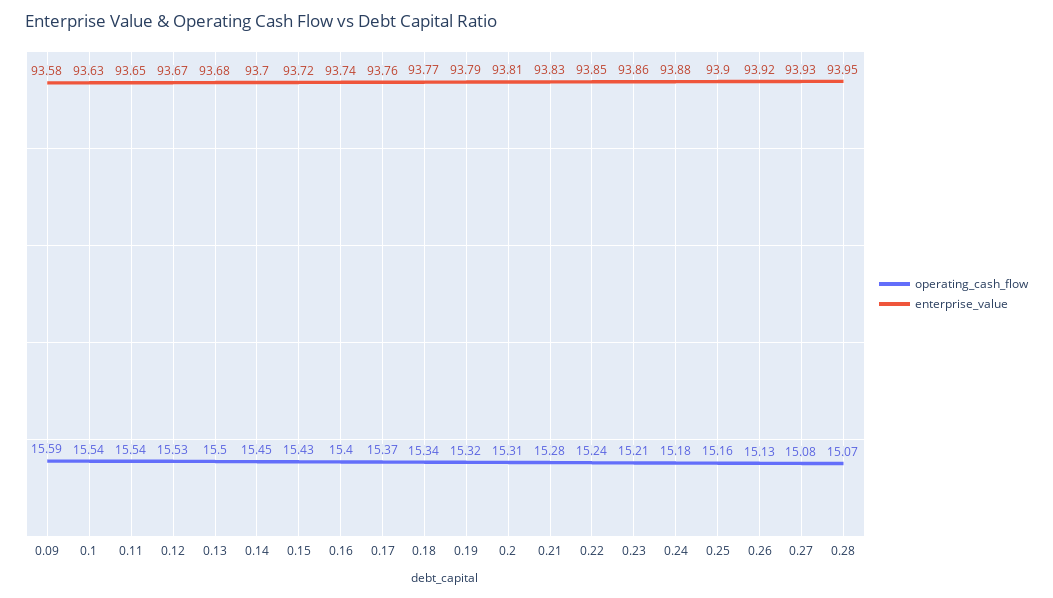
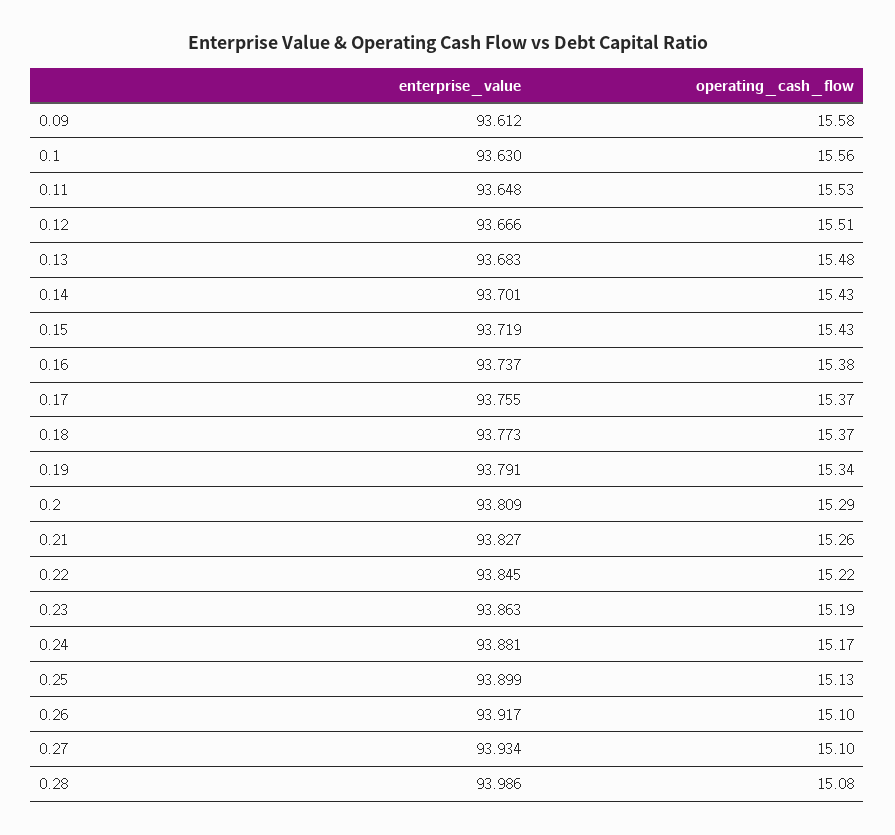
operating_cash_flow, 0.09: 15.59 -> 15.58
enterprise_value, 0.09: 93.58 -> 93.612
operating_cash_flow, 0.1: 15.54 -> 15.56
operating_cash_flow, 0.11: 15.54 -> 15.53
operating_cash_flow, 0.12: 15.53 -> 15.51
operating_cash_flow, 0.13: 15.5 -> 15.48
operating_cash_flow, 0.14: 15.45 -> 15.43
operating_cash_flow, 0.16: 15.4 -> 15.38
operating_cash_flow, 0.18: 15.34 -> 15.37
operating_cash_flow, 0.19: 15.32 -> 15.34
operating_cash_flow, 0.2: 15.31 -> 15.29
operating_cash_flow, 0.21: 15.28 -> 15.26
operating_cash_flow, 0.22: 15.24 -> 15.22
operating_cash_flow, 0.23: 15.21 -> 15.19
operating_cash_flow, 0.24: 15.18 -> 15.17
operating_cash_flow, 0.25: 15.16 -> 15.13
operating_cash_flow, 0.26: 15.13 -> 15.1
operating_cash_flow, 0.27: 15.08 -> 15.1
operating_cash_flow, 0.28: 15.07 -> 15.08
enterprise_value, 0.28: 93.95 -> 93.986

